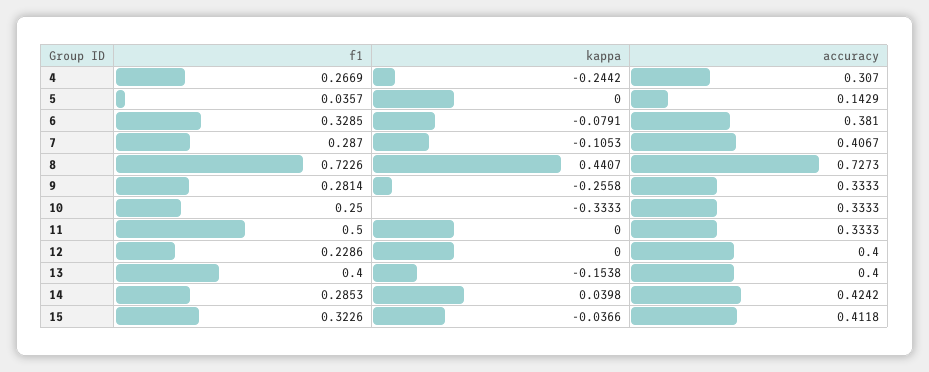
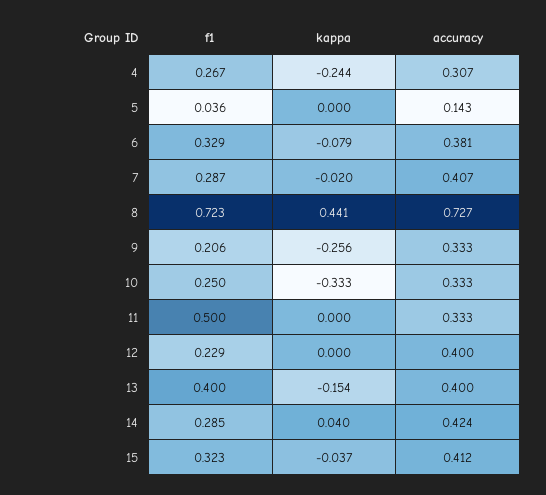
kappa, 7: -0.1053 -> -0.02
f1, 9: 0.2814 -> 0.206

